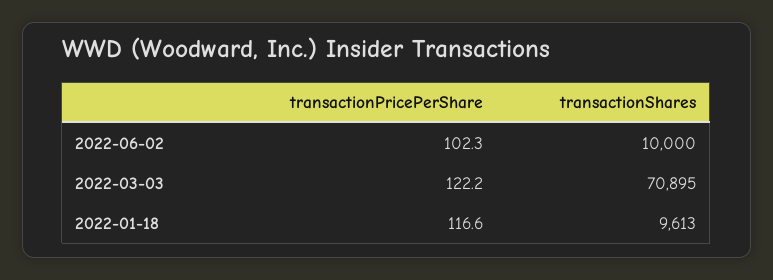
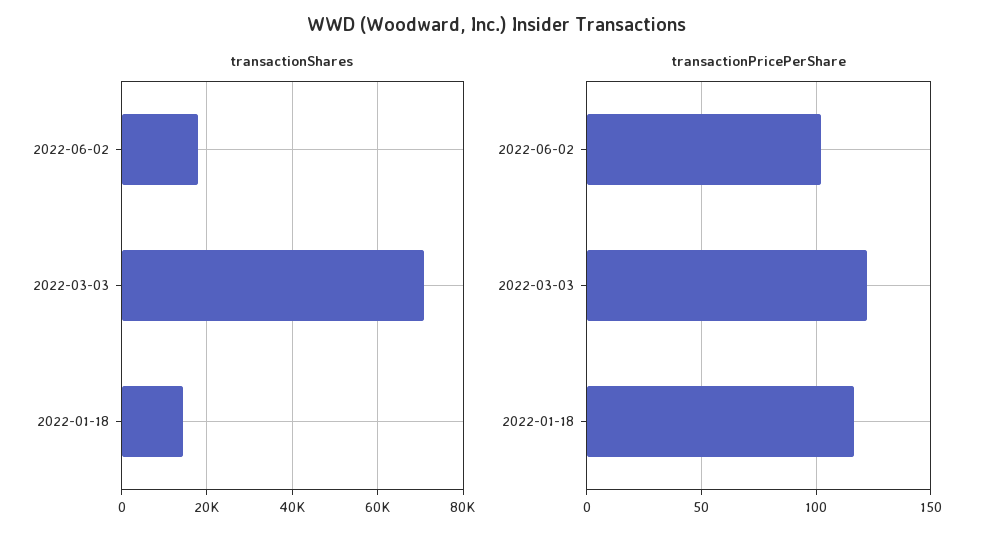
transactionShares, 2022-06-02: 10000 -> 18000
transactionShares, 2022-01-18: 9613 -> 14000

